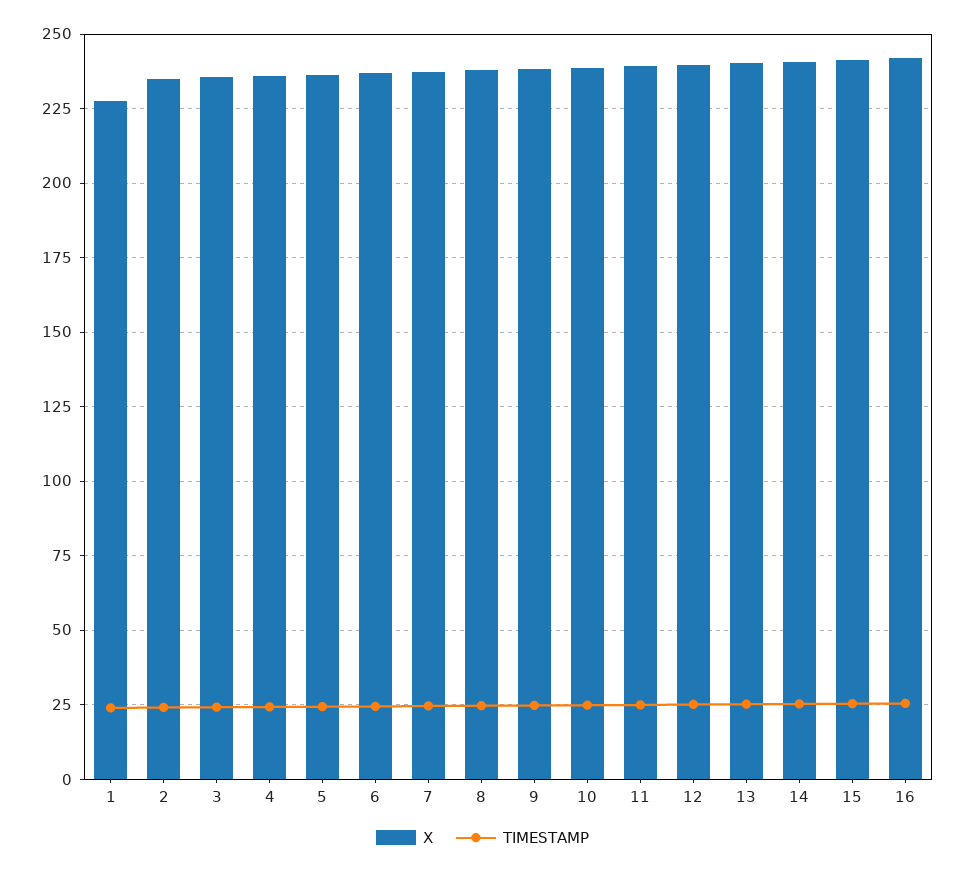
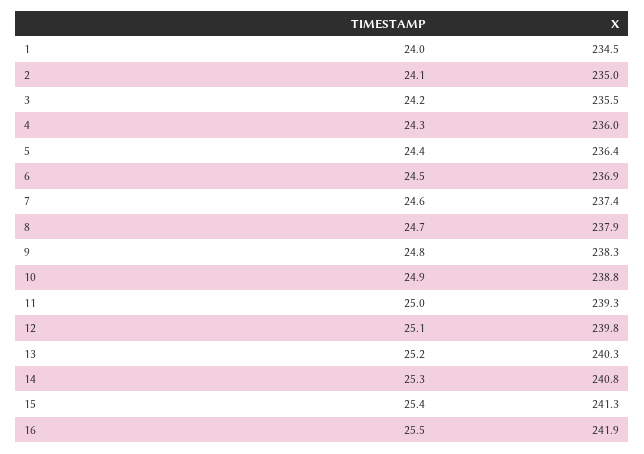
X, 1: 227.5 -> 234.5

